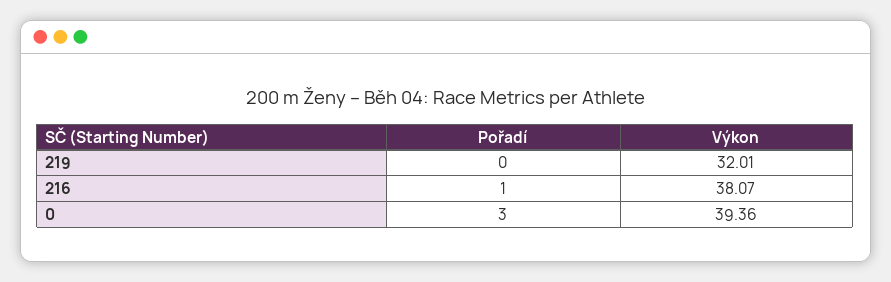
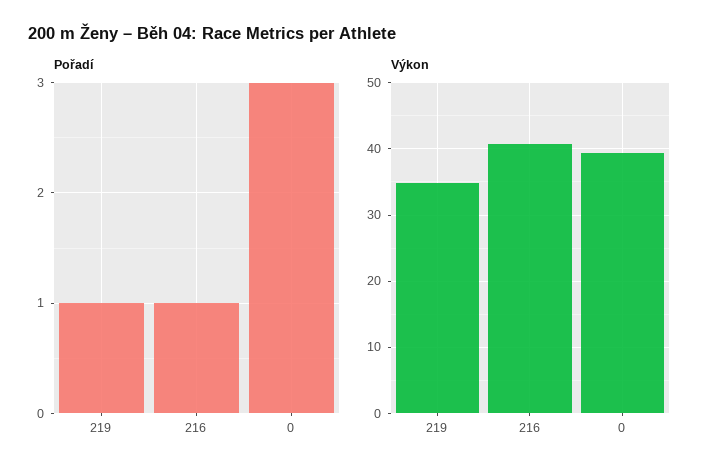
Pořadí, 219: 0 -> 1
Výkon, 219: 32.01 -> 35
Výkon, 216: 38.07 -> 41

